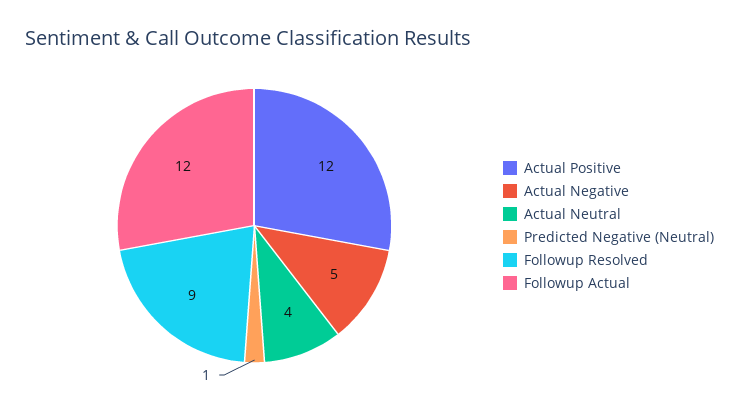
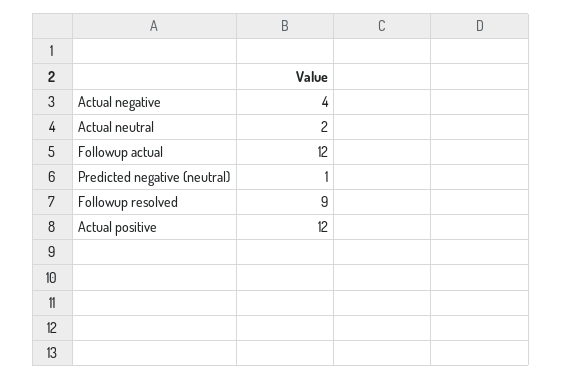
Actual Negative: 5 -> 4
Actual Neutral: 4 -> 2

